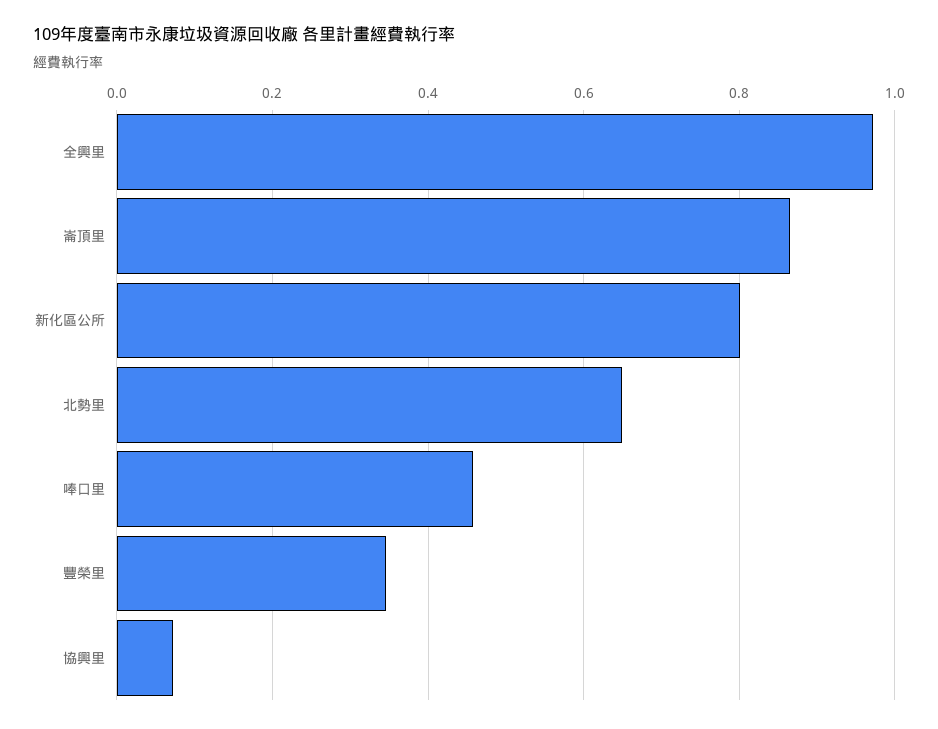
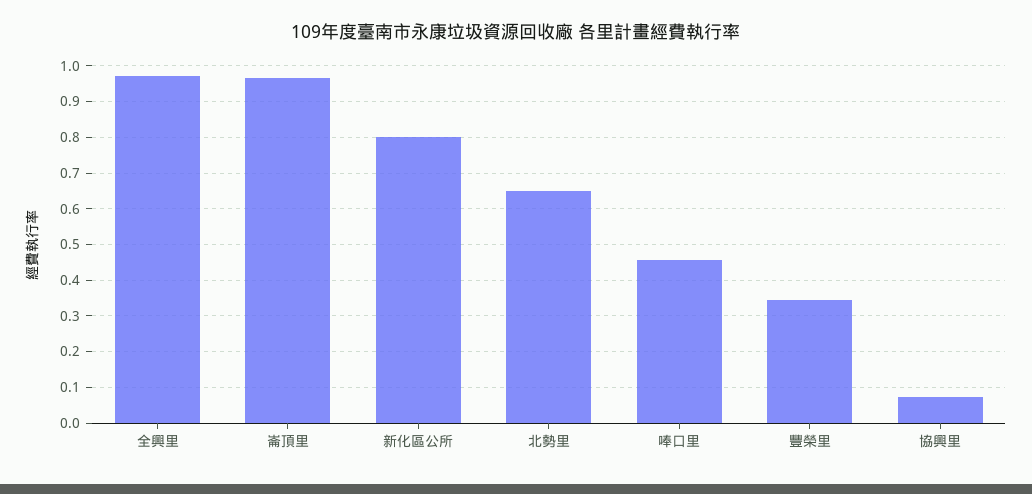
崙頂里: 0.86 -> 0.96

